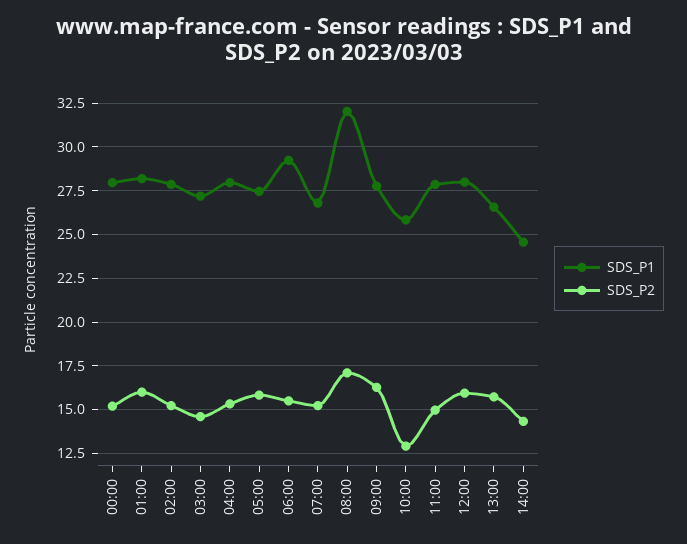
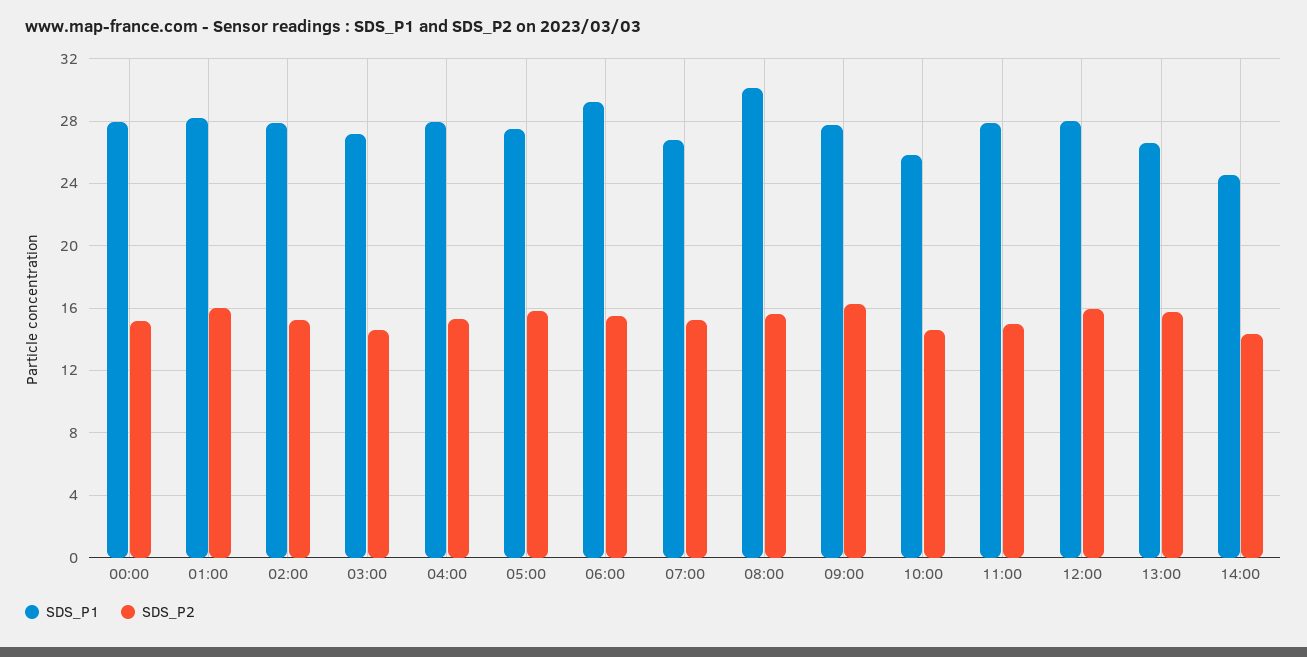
SDS_P1, 08:00: 32 -> 30
SDS_P2, 08:00: 17 -> 15.5
SDS_P2, 10:00: 13 -> 14.5

